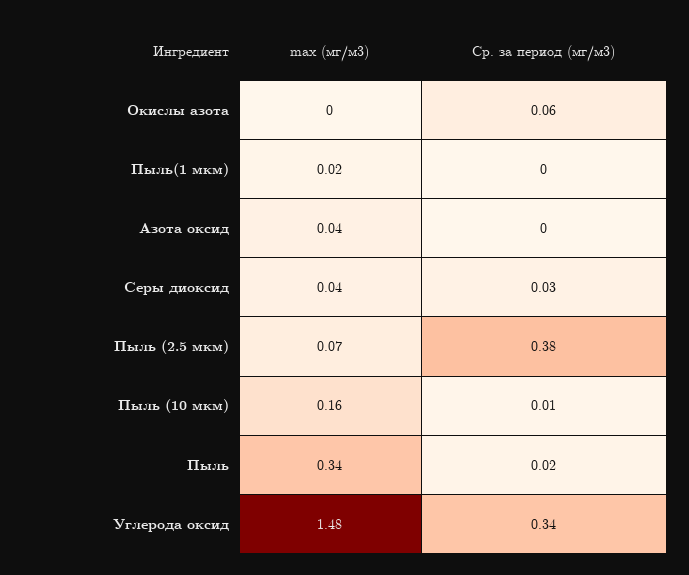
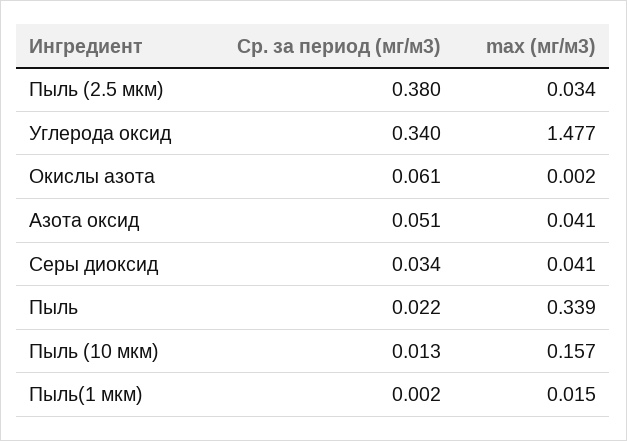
Ср. за период (мг/м3), Азота оксид: 0 -> 0.051
max (мг/м3), Пыль (2.5 мкм): 0.07 -> 0.034

